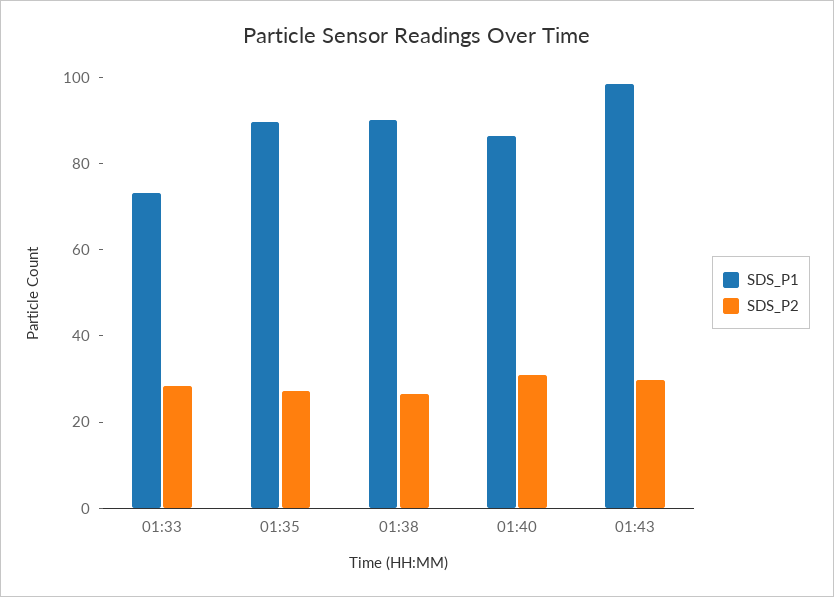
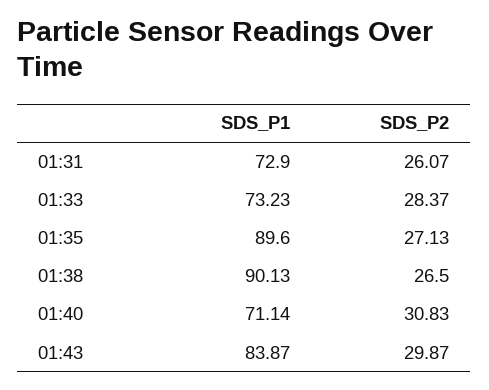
SDS_P1, 01:40: 85 -> 71.14
SDS_P1, 01:43: 100 -> 83.87
SDS_P1, 01:31: none -> 72.9
SDS_P2, 01:31: none -> 26.07

